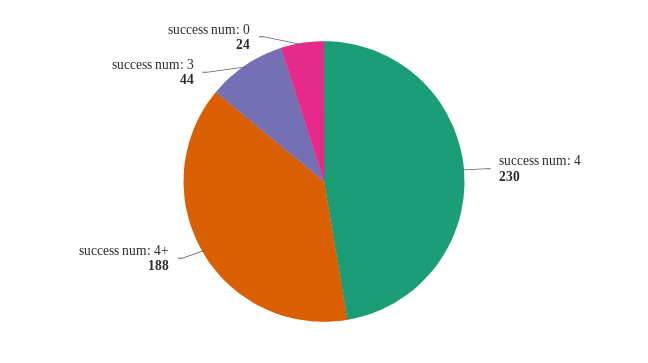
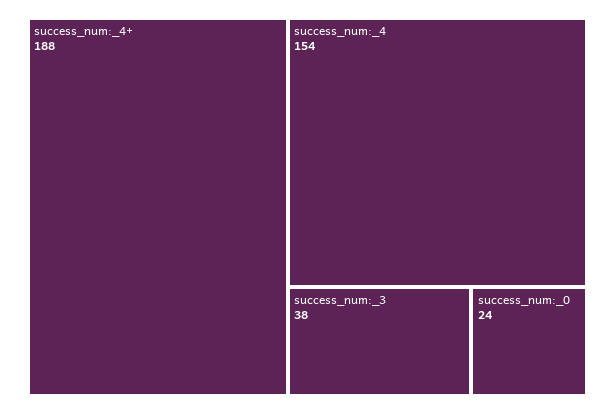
success num: 4: 230 -> 154
success num: 3: 44 -> 38

